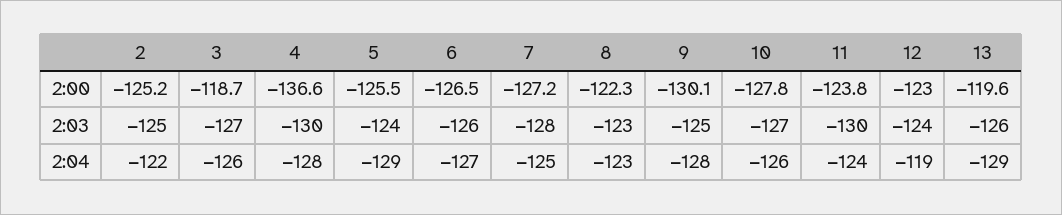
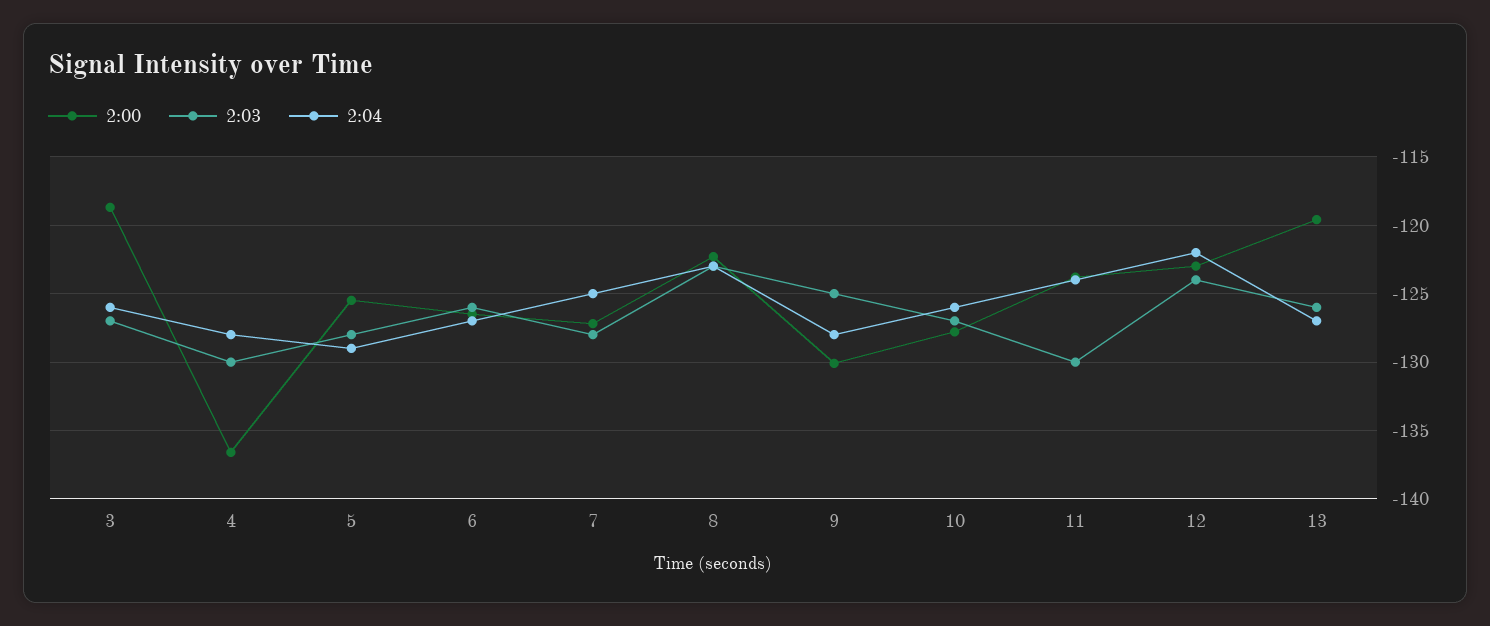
2:00, 2: -125.2 -> none
2:03, 2: -125 -> none
2:03, 5: -124 -> -128
2:04, 2: -122 -> none
2:04, 12: -119 -> -122
2:04, 13: -129 -> -127

